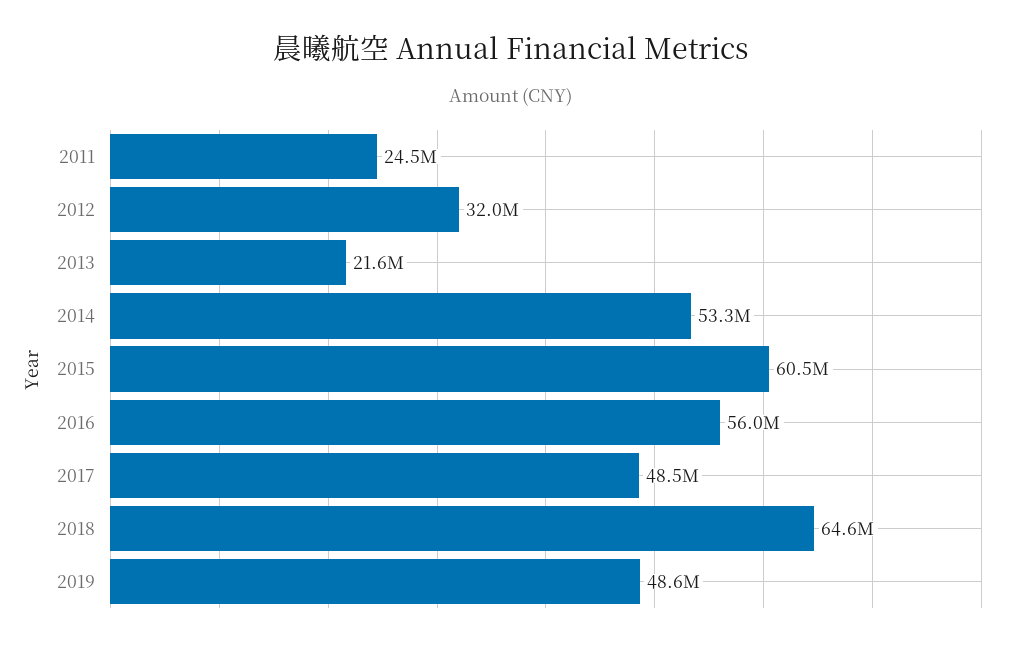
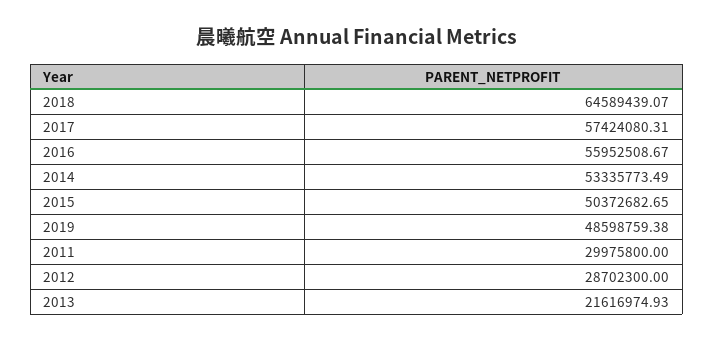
2011: 24500000 -> 29975800
2012: 32000000 -> 28702300
2015: 60500000 -> 50372682.65
2017: 48500000 -> 57424080.31

